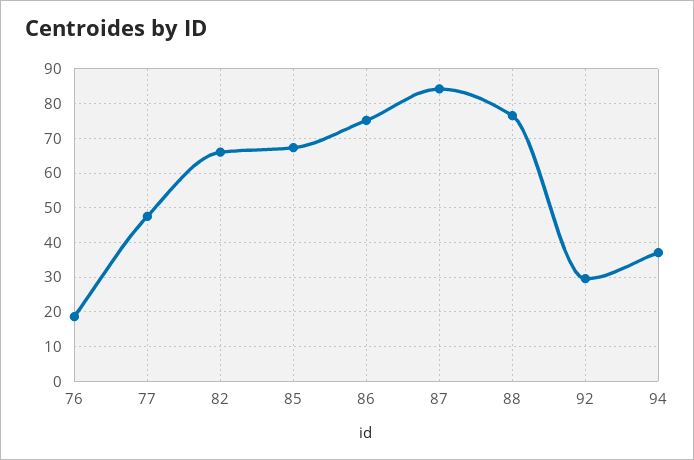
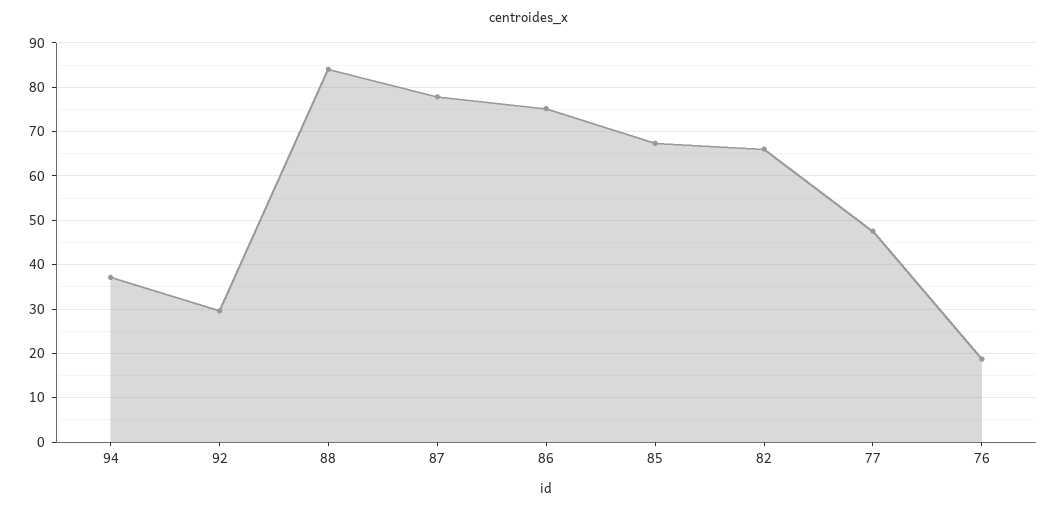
87: 84 -> 78
88: 76 -> 84

